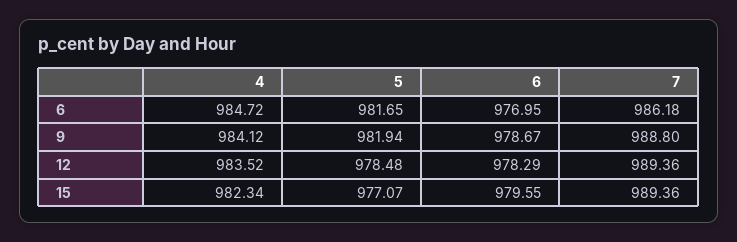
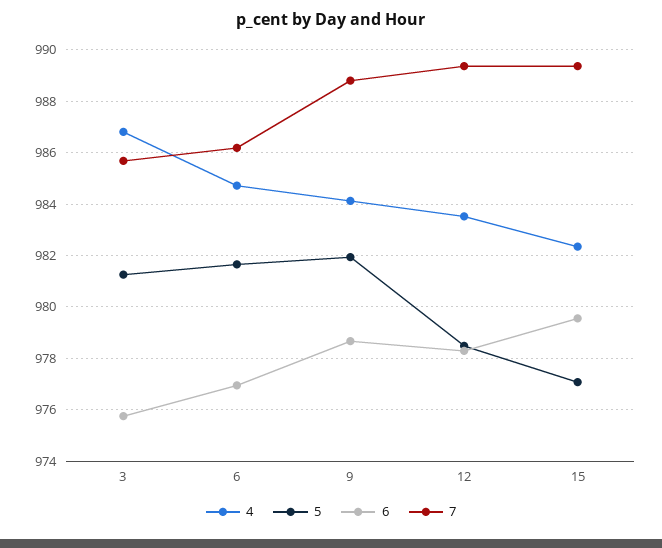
4, 3: none -> 986.75
5, 3: none -> 981.25
6, 3: none -> 975.75
7, 3: none -> 985.75

